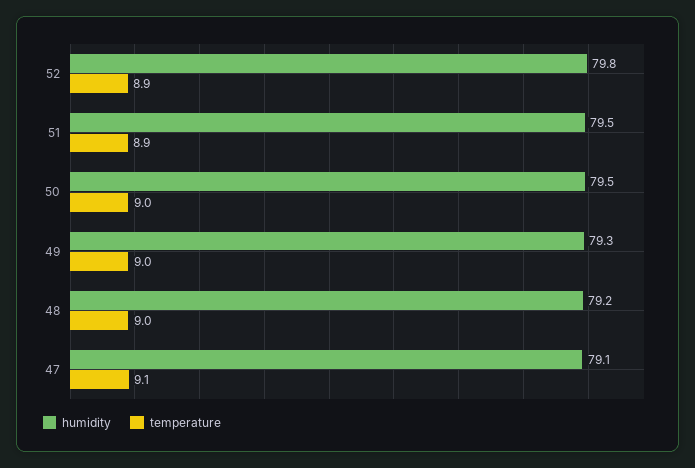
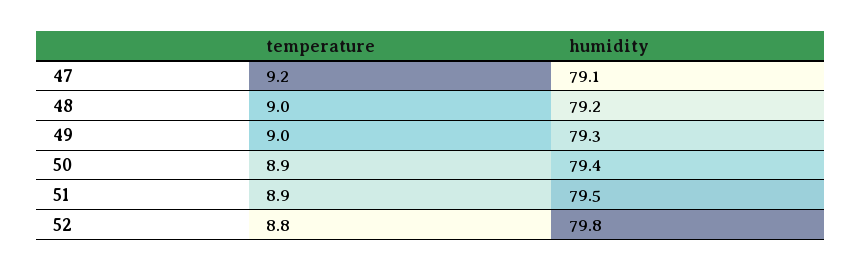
temperature, 52: 8.9 -> 8.8
humidity, 50: 79.5 -> 79.4
temperature, 50: 9 -> 8.9
temperature, 47: 9.1 -> 9.2

